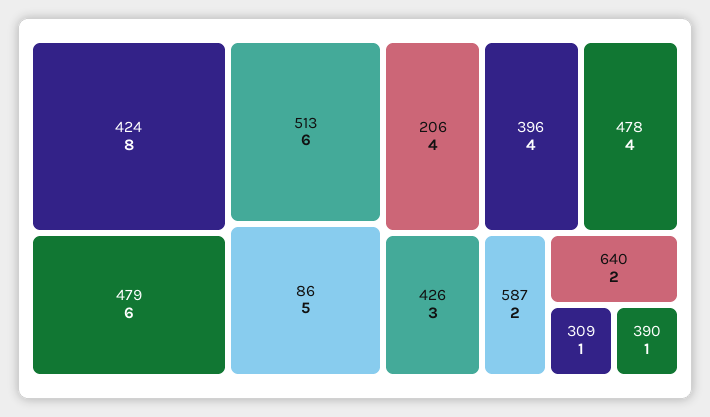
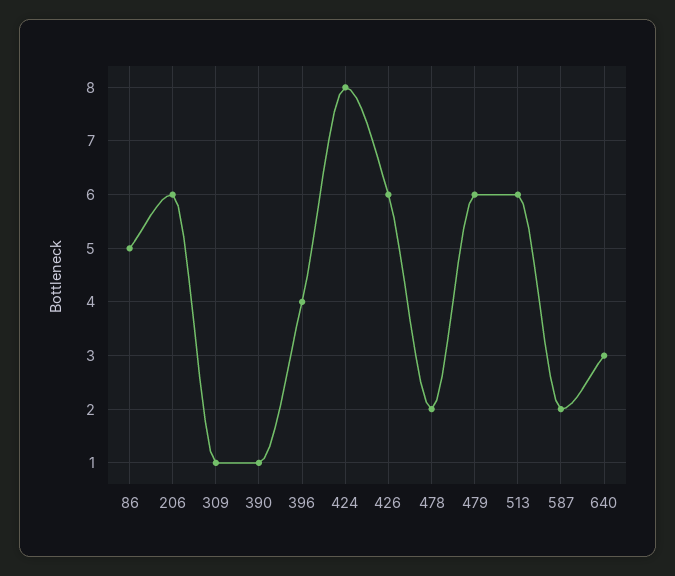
206: 4 -> 6
478: 4 -> 2
426: 3 -> 6
640: 2 -> 3

